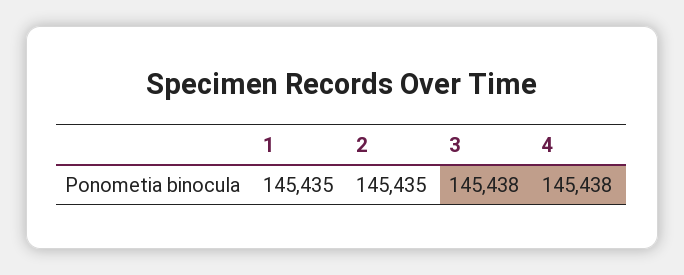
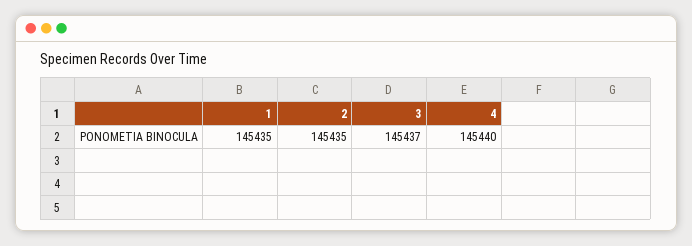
3: 145438 -> 145437
4: 145438 -> 145440

